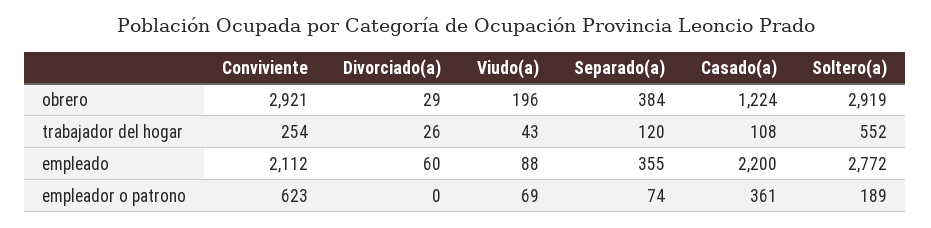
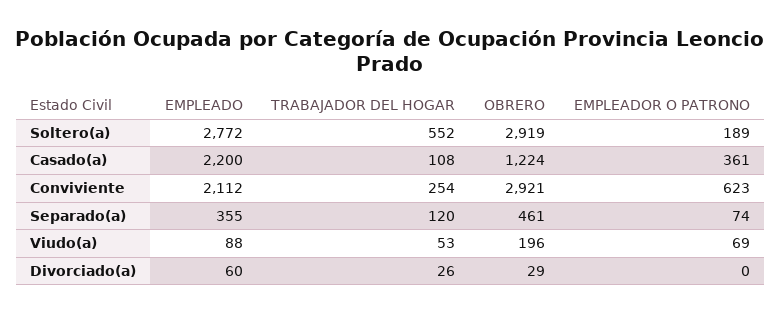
Separado(a), obrero: 384 -> 461
Viudo(a), trabajador del hogar: 43 -> 53

